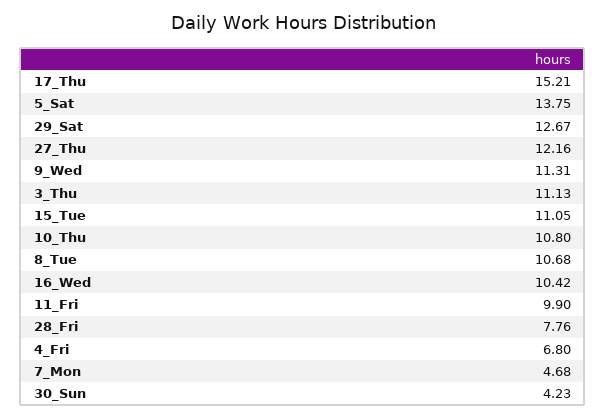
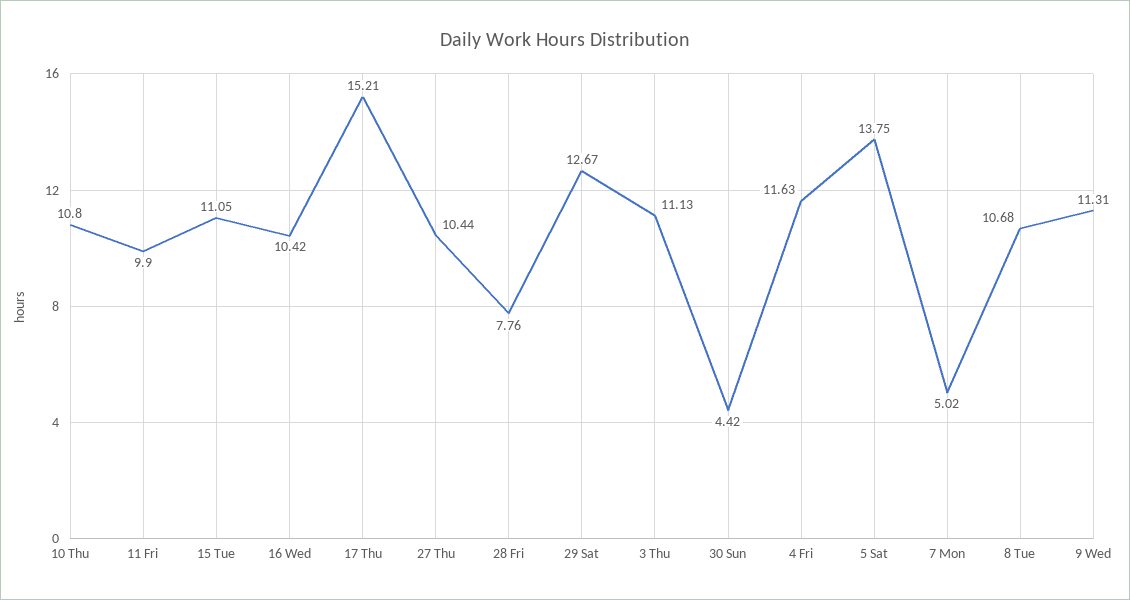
27_Thu: 12.16 -> 10.44
4_Fri: 6.8 -> 11.63
7_Mon: 4.68 -> 5.02
30_Sun: 4.23 -> 4.42

